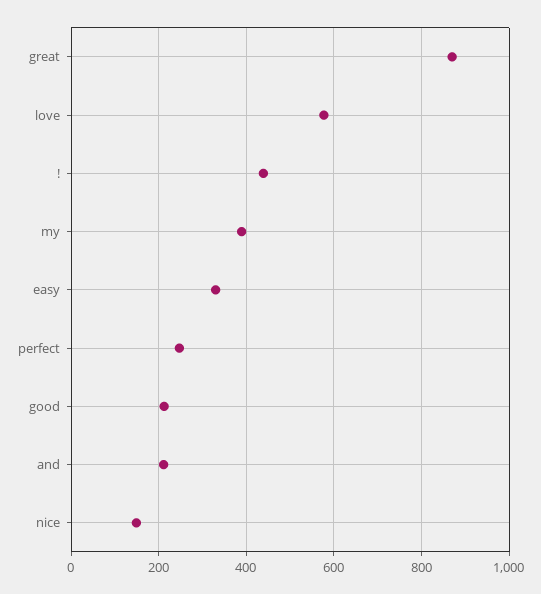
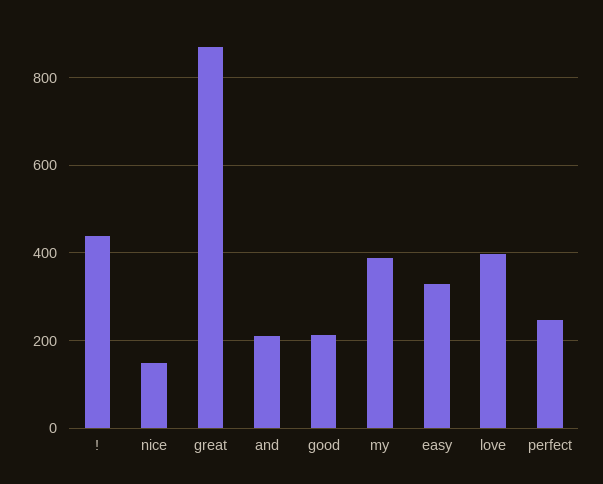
love: 580 -> 400

